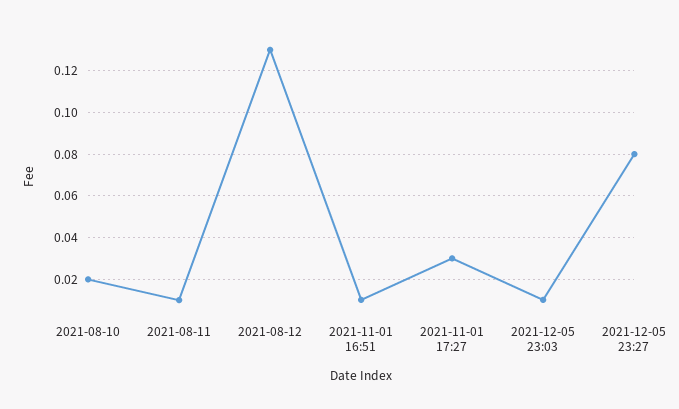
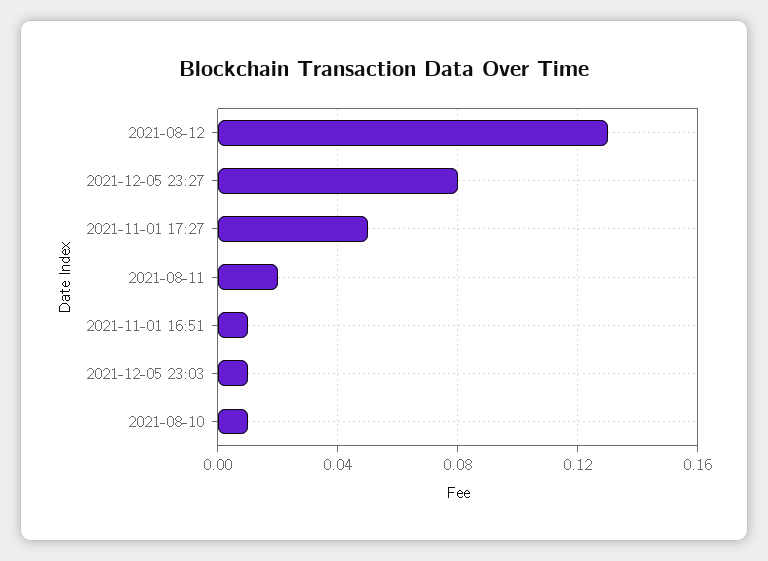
2021-08-10: 0.02 -> 0.01
2021-08-11: 0.01 -> 0.02
2021-11-01 17:27: 0.03 -> 0.05

